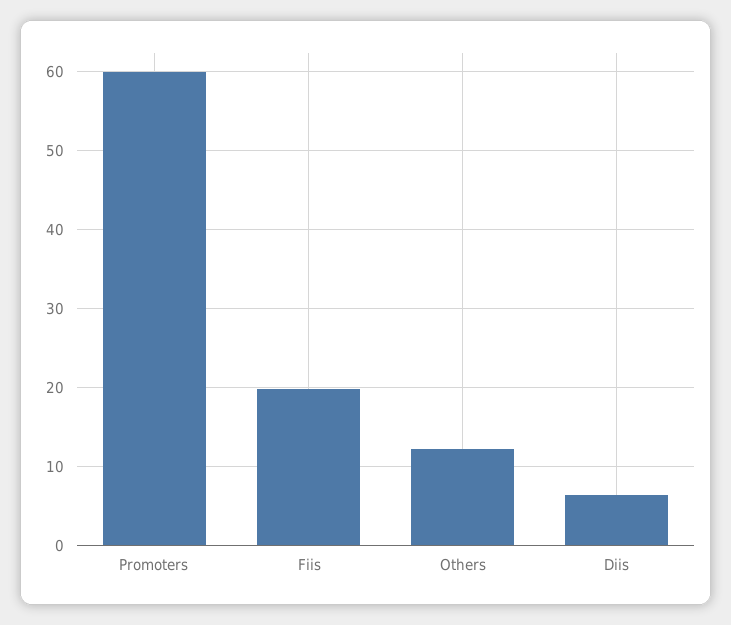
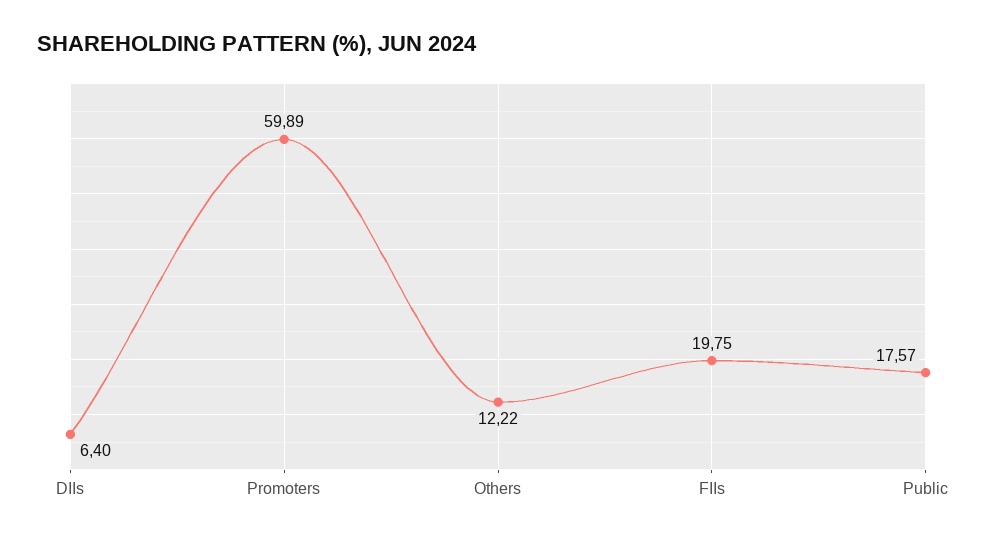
Public: none -> 17.57

